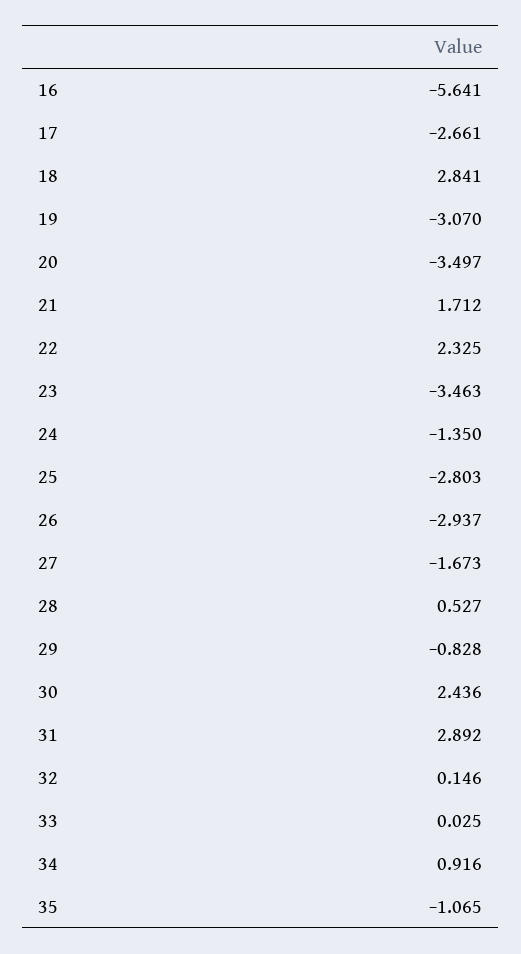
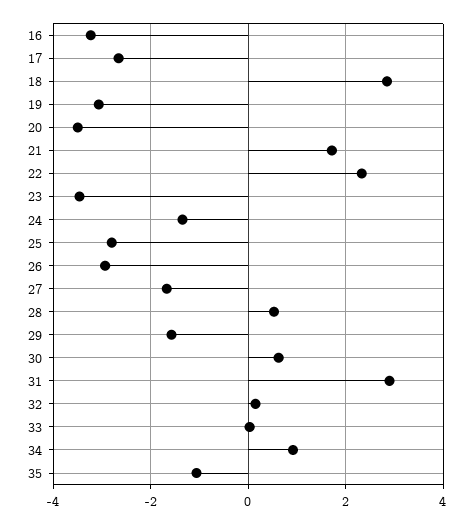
16: -5.641 -> -3.2
29: -0.828 -> -1.6
30: 2.436 -> 0.6

